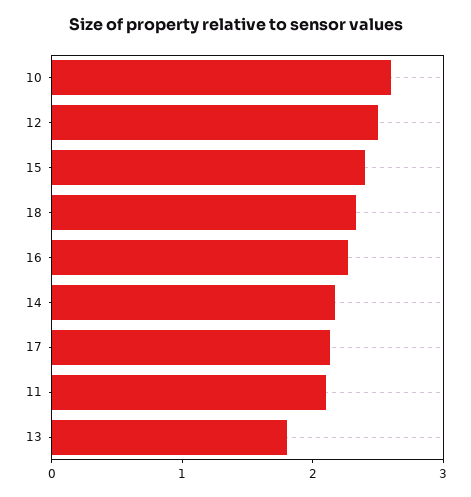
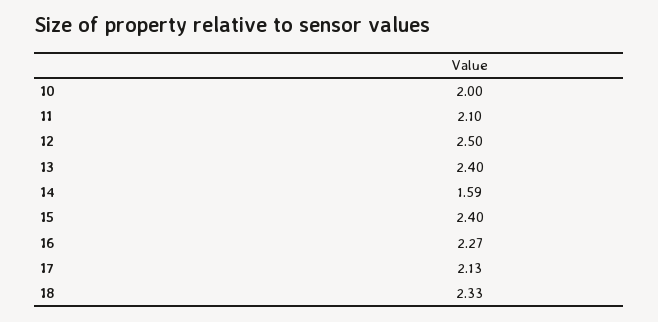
10: 2.6 -> 2
14: 2.2 -> 1.59
13: 1.8 -> 2.4

